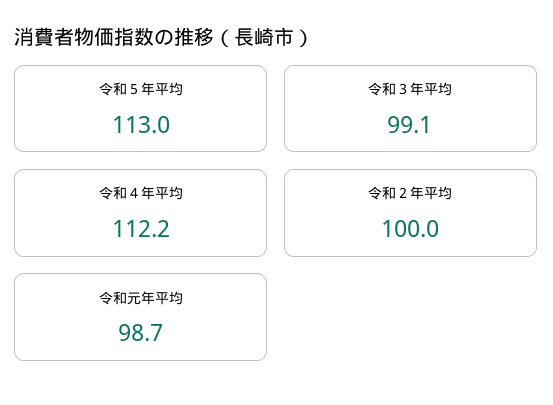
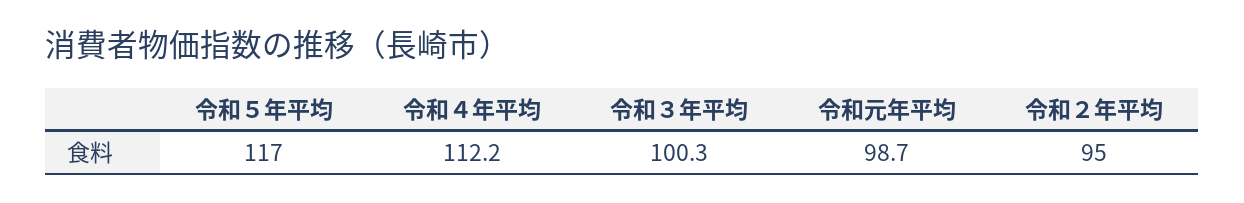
令和５年平均: 113 -> 117
令和３年平均: 99.1 -> 100.3
令和２年平均: 100 -> 95

